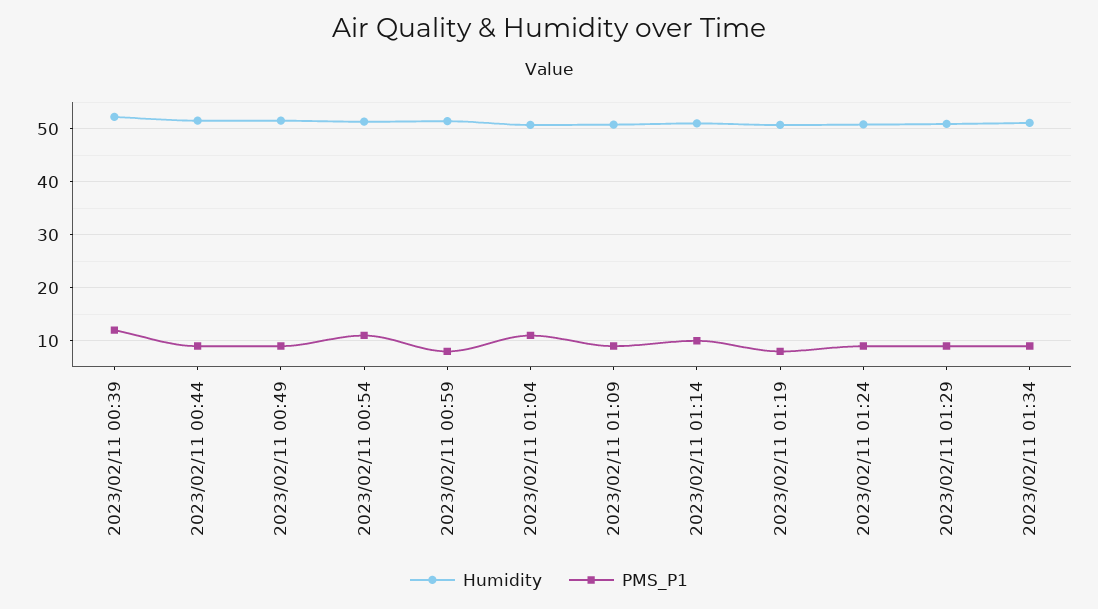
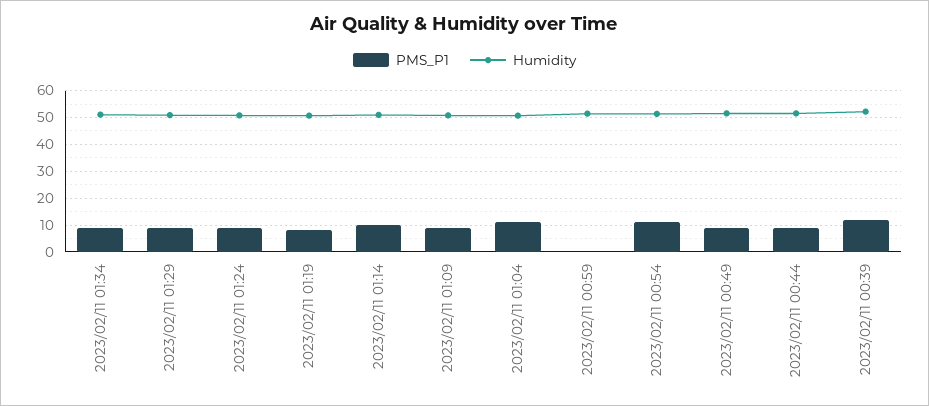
PMS_P1, 2023/02/11 00:59: 8 -> 0

